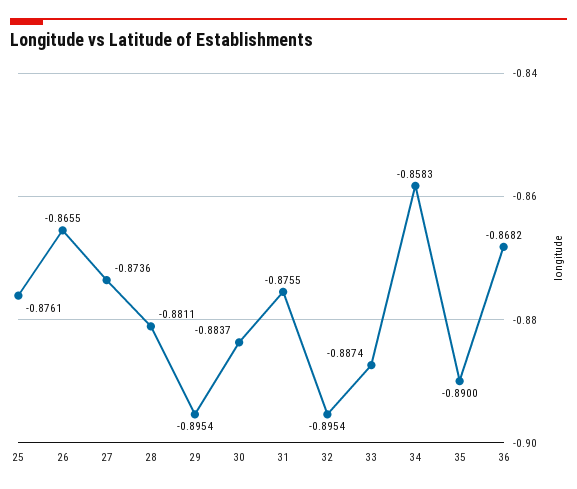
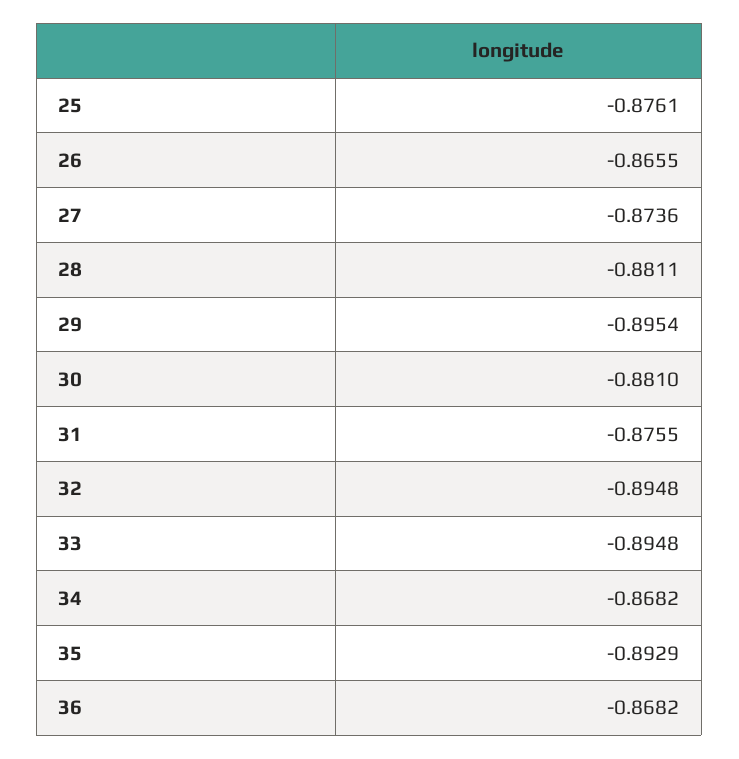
30: -0.8837 -> -0.881
32: -0.8954 -> -0.8948
33: -0.8874 -> -0.8948
34: -0.8583 -> -0.8682
35: -0.89 -> -0.8929

